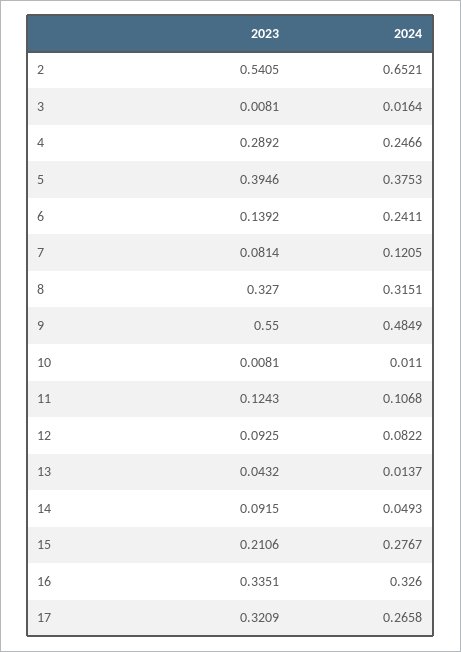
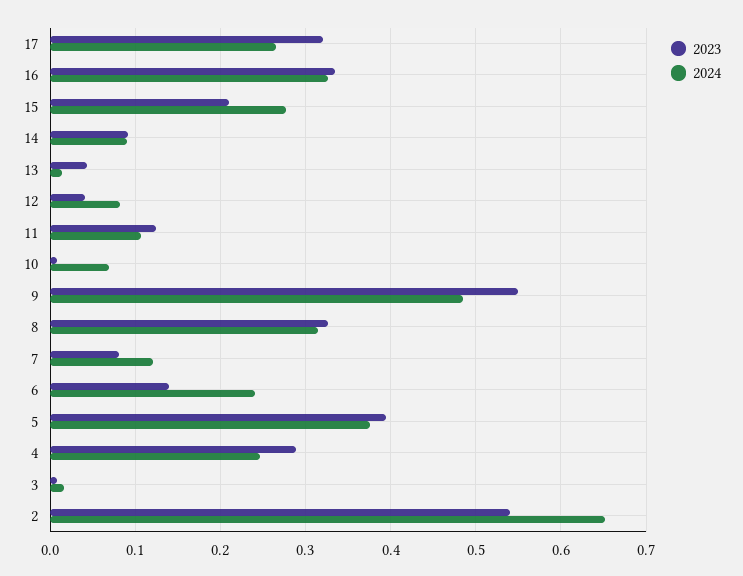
2024, 10: 0.011 -> 0.07
2023, 12: 0.0925 -> 0.04
2024, 14: 0.0493 -> 0.09

